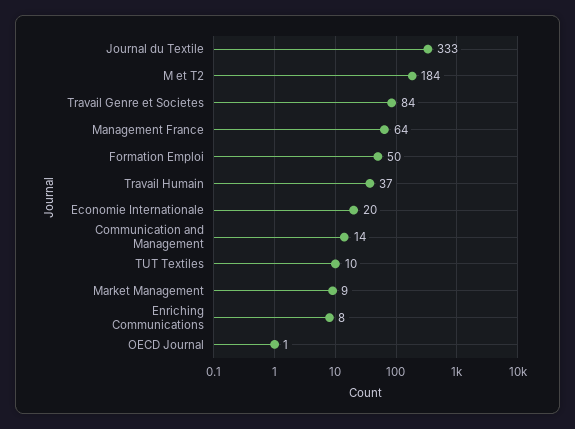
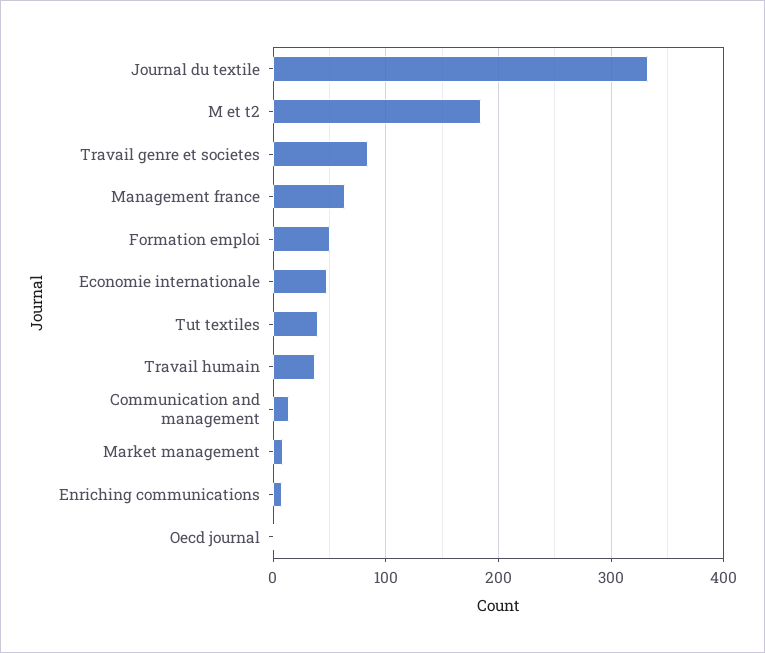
Economie Internationale: 20 -> 50
TUT Textiles: 10 -> 40

